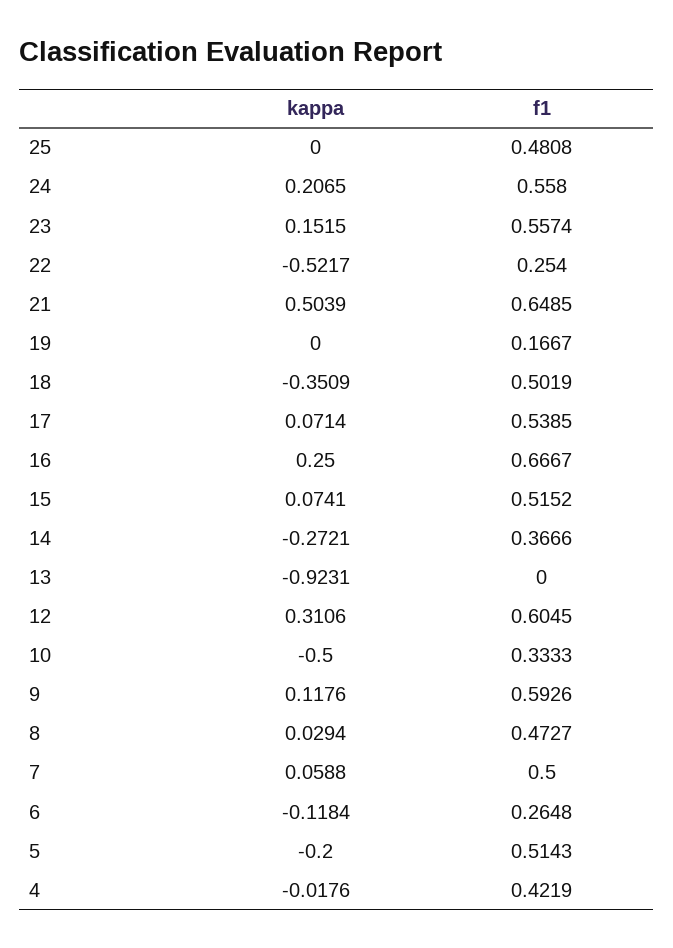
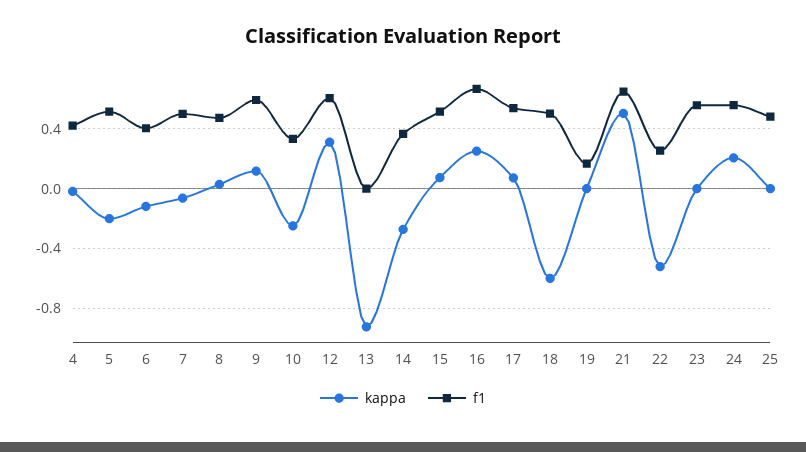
kappa, 23: 0.1515 -> 0
kappa, 18: -0.3509 -> -0.6
kappa, 10: -0.5 -> -0.25
kappa, 7: 0.0588 -> -0.05
f1, 6: 0.2648 -> 0.4

